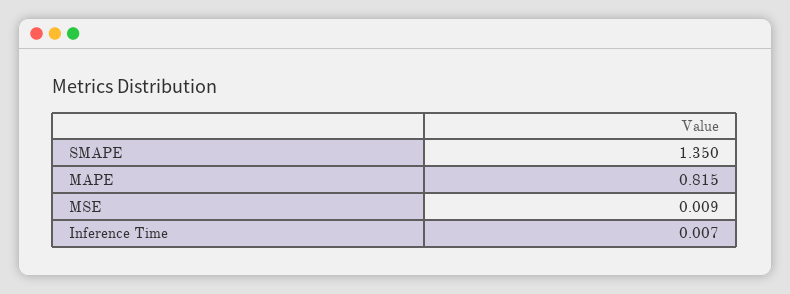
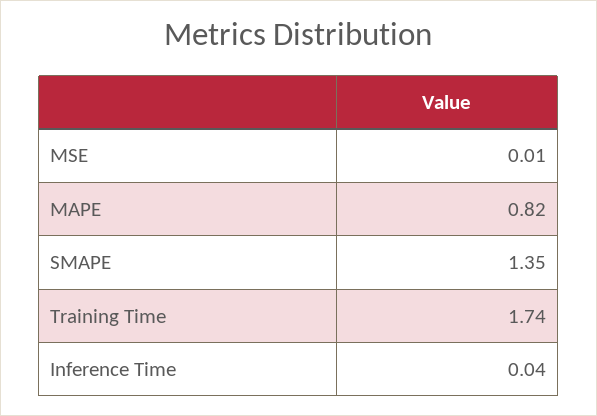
Inference Time: 0.007 -> 0.04
Training Time: none -> 1.74

